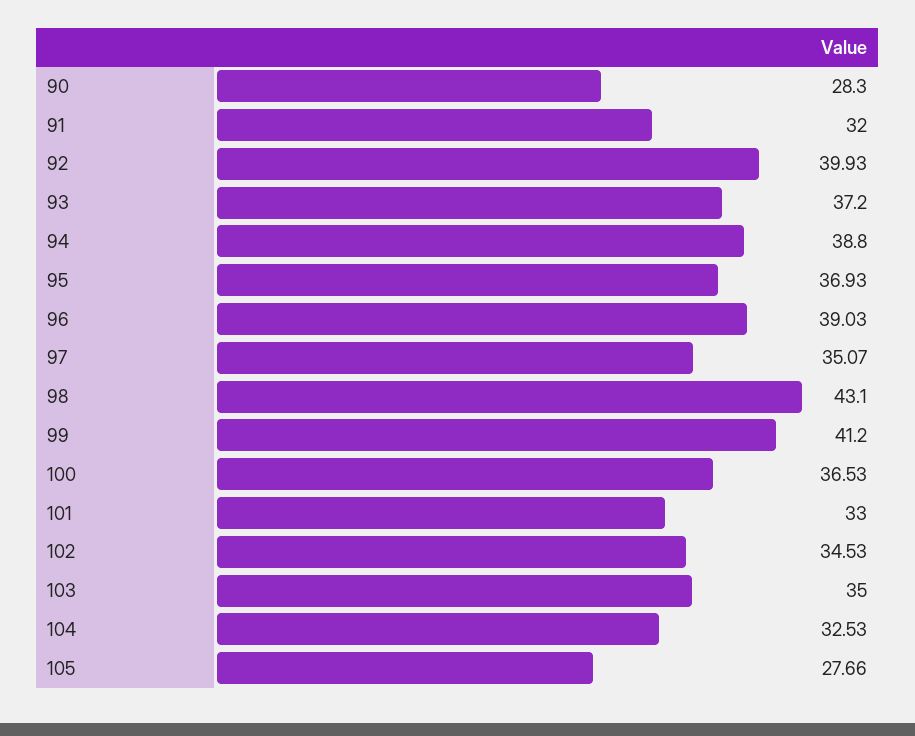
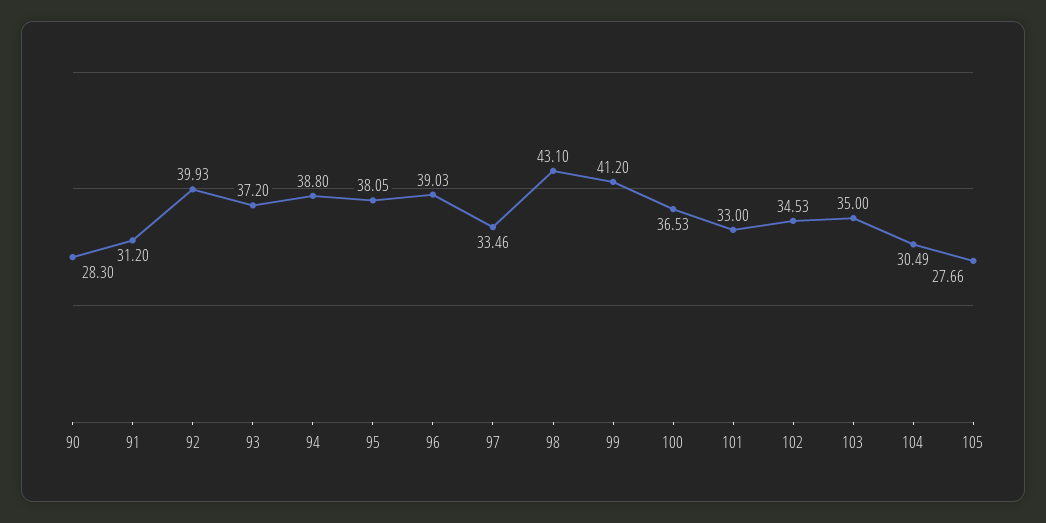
91: 32 -> 31.2
95: 36.93 -> 38.05
97: 35.07 -> 33.46
104: 32.53 -> 30.49

